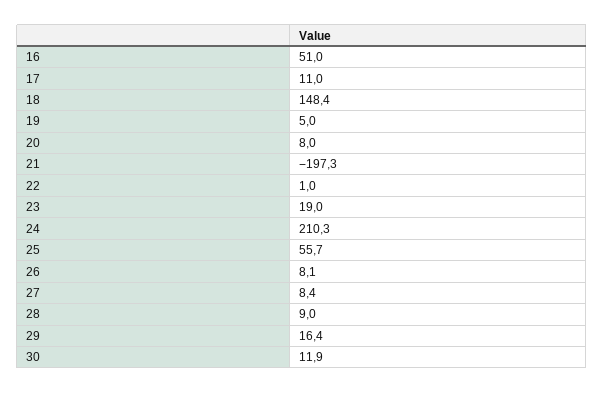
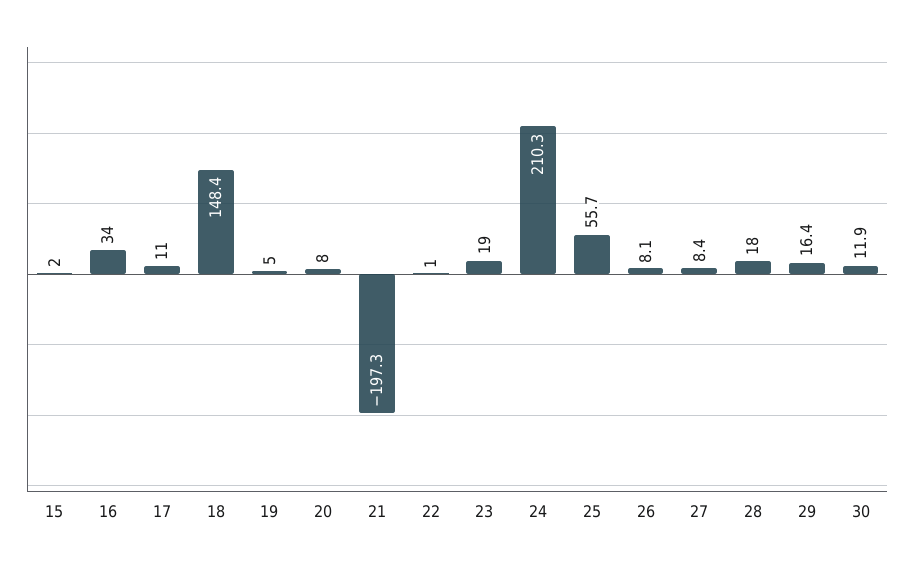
16: 51 -> 34
28: 9 -> 18
15: none -> 2

